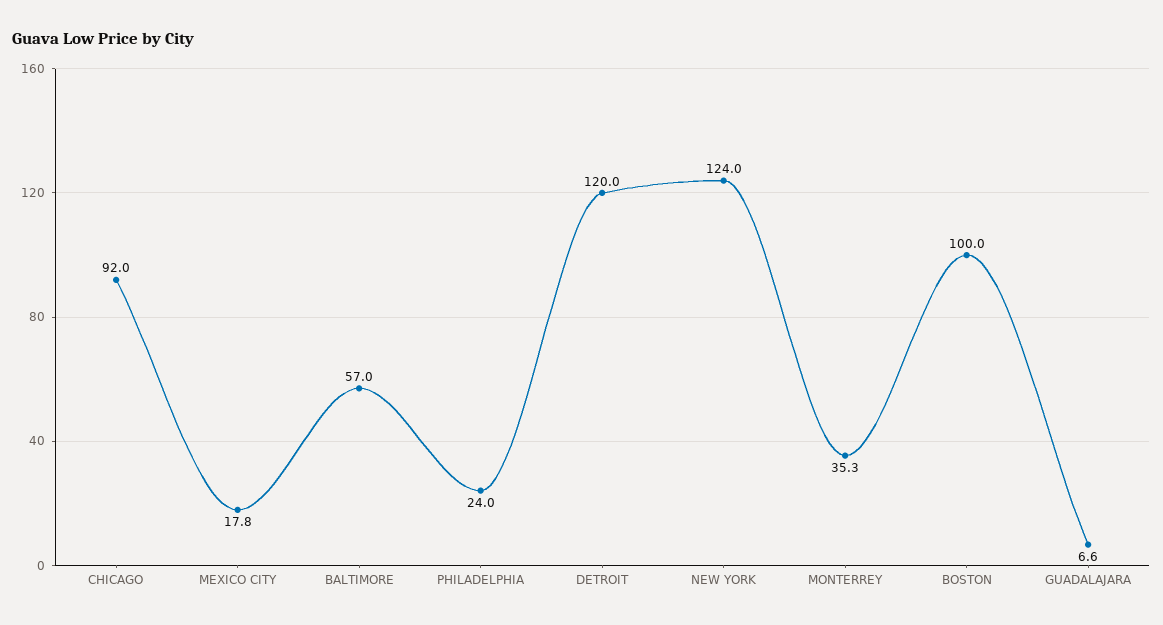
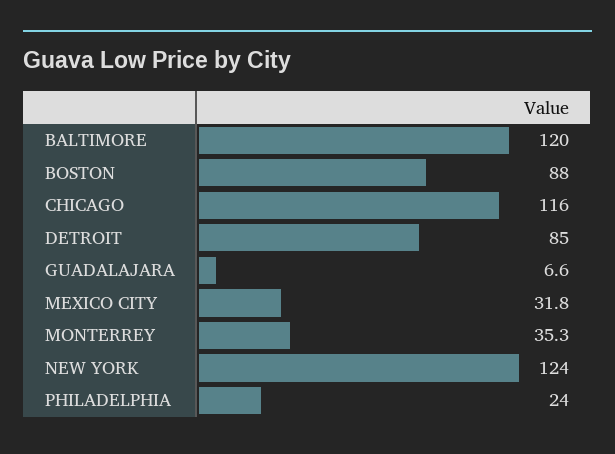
CHICAGO: 92 -> 116
MEXICO CITY: 17.8 -> 31.8
BALTIMORE: 57 -> 120
DETROIT: 120 -> 85
BOSTON: 100 -> 88

